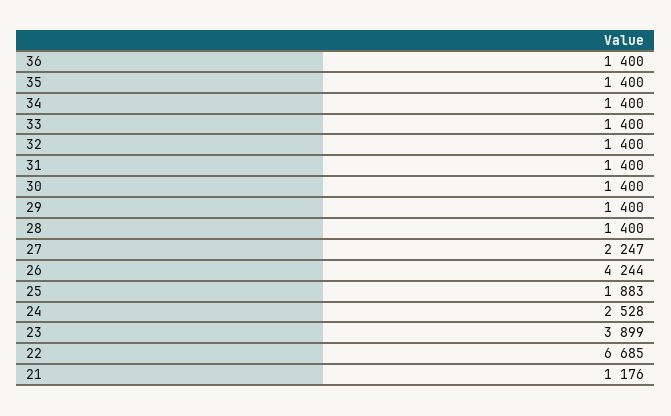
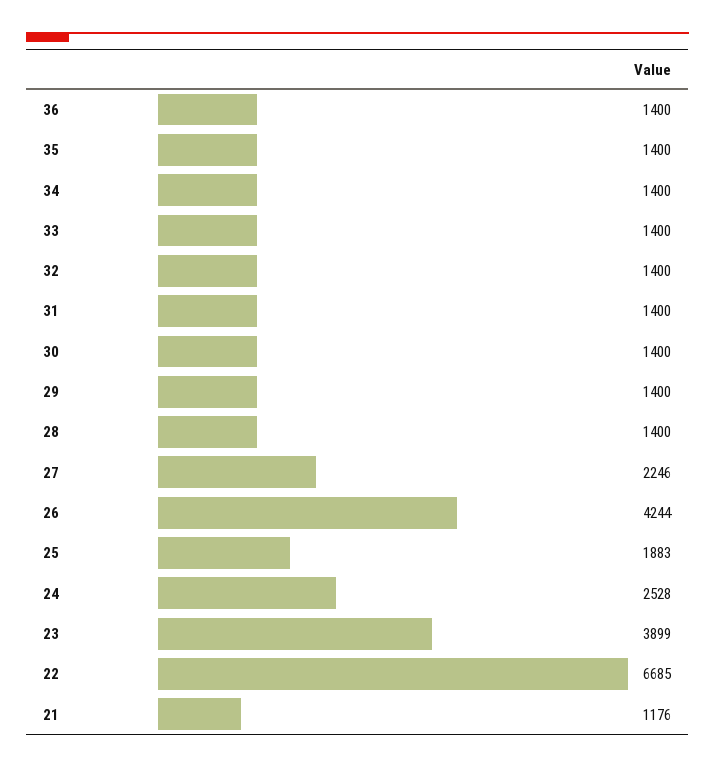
27: 2247 -> 2246

